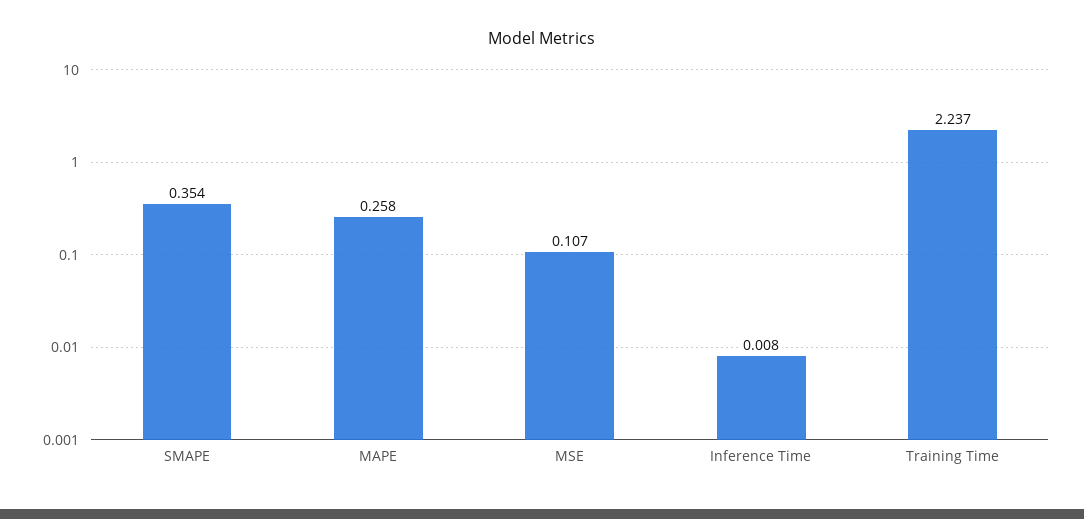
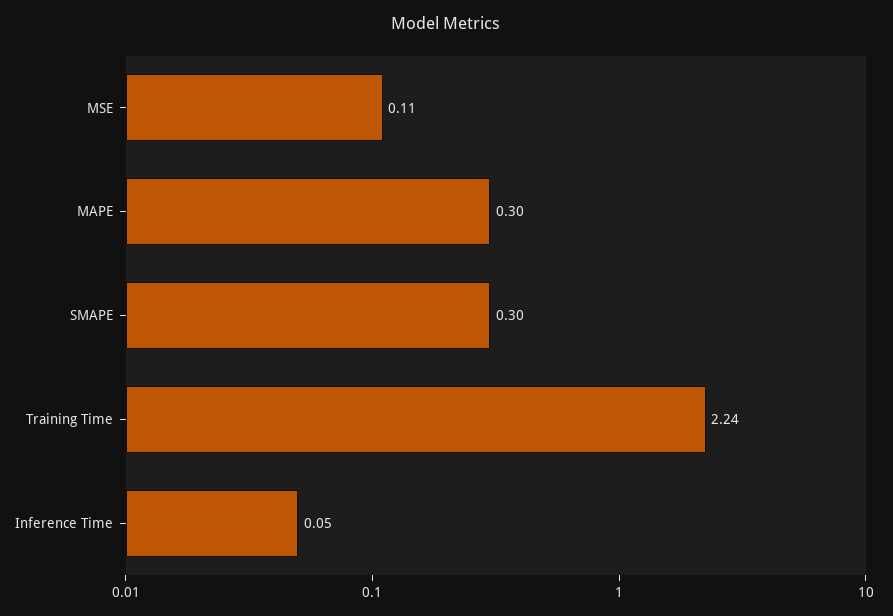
SMAPE: 0.354 -> 0.3
MAPE: 0.258 -> 0.3
Inference Time: 0.008 -> 0.05

